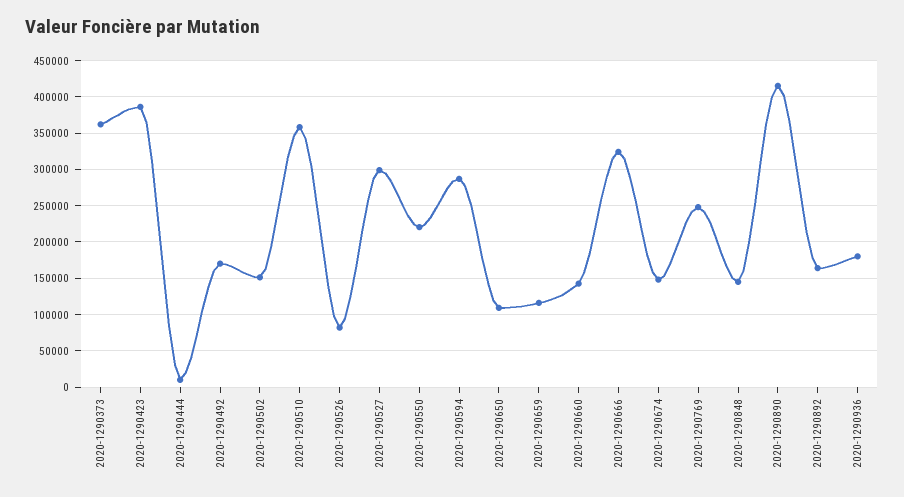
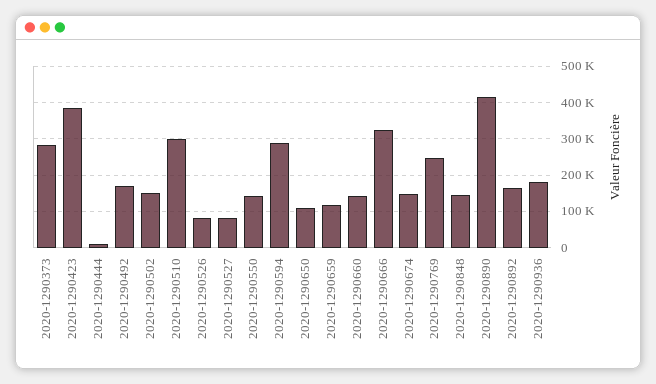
2020-1290373: 360000 -> 280000
2020-1290510: 360000 -> 300000
2020-1290527: 300000 -> 80000
2020-1290550: 220000 -> 140000

